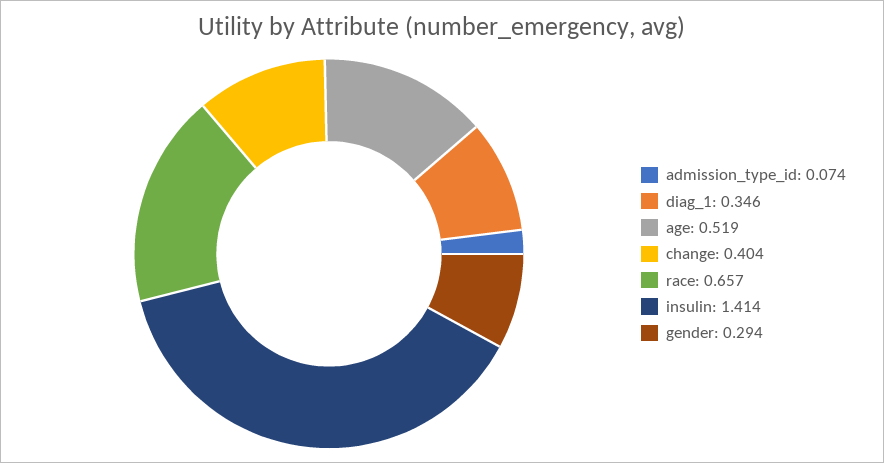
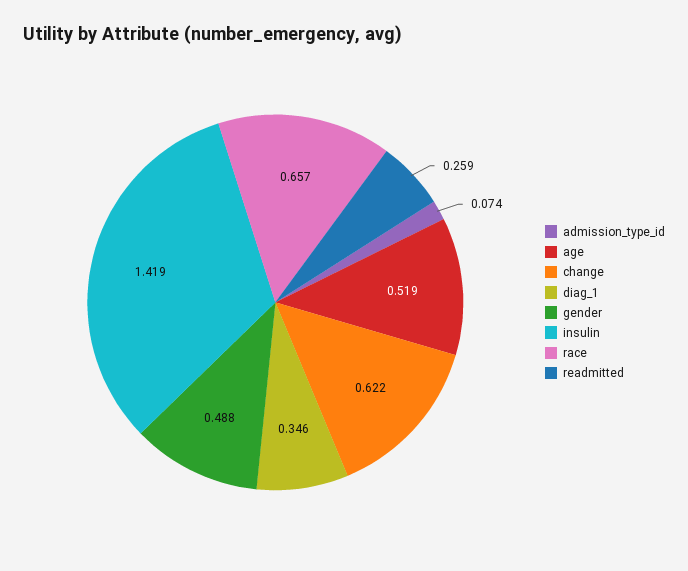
change: 0.404 -> 0.622
insulin: 1.414 -> 1.419
gender: 0.294 -> 0.488
readmitted: none -> 0.259

